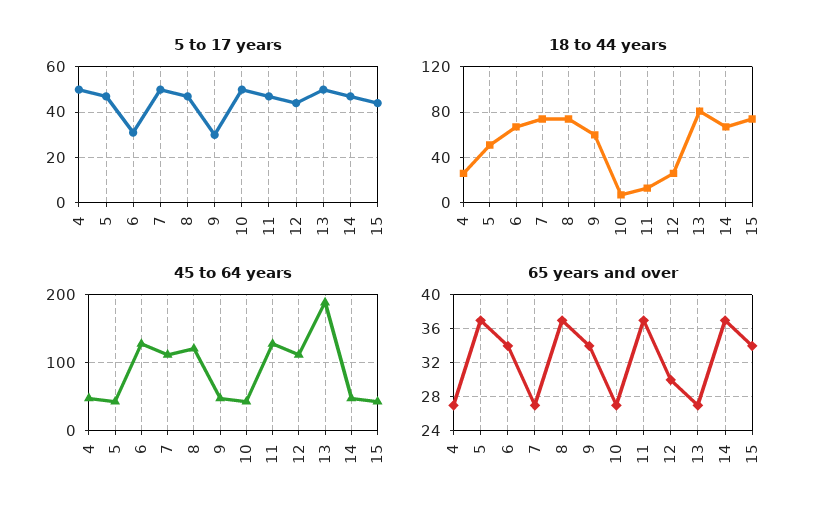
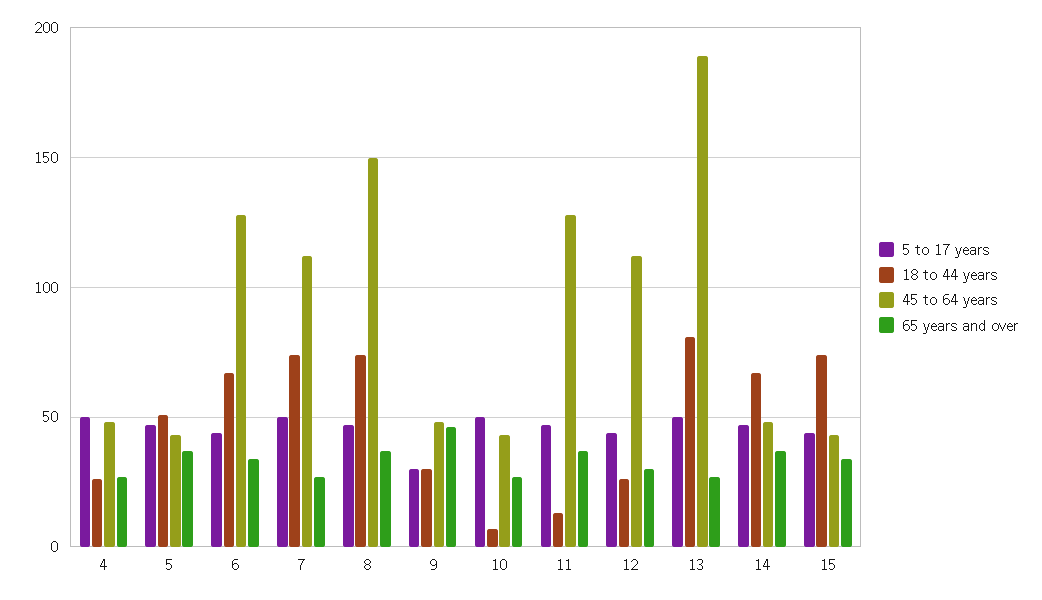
5 to 17 years, 6: 30 -> 45
18 to 44 years, 9: 60 -> 30
45 to 64 years, 8: 120 -> 150
65 years and over, 9: 34 -> 45

